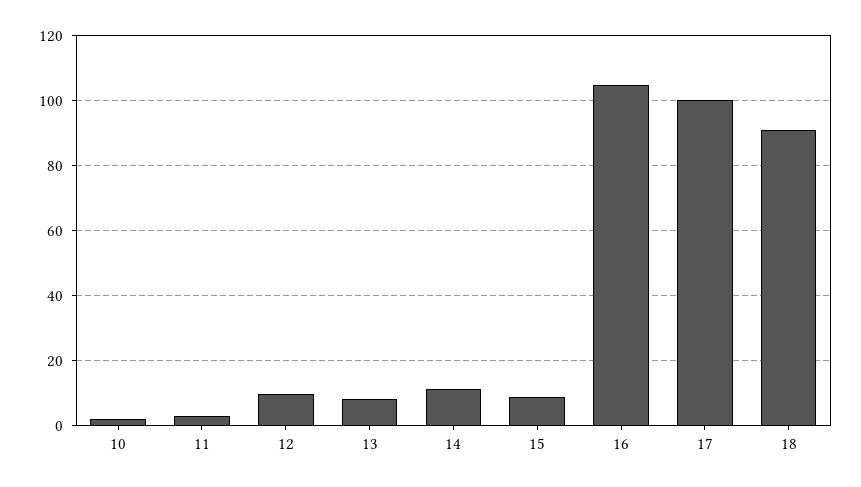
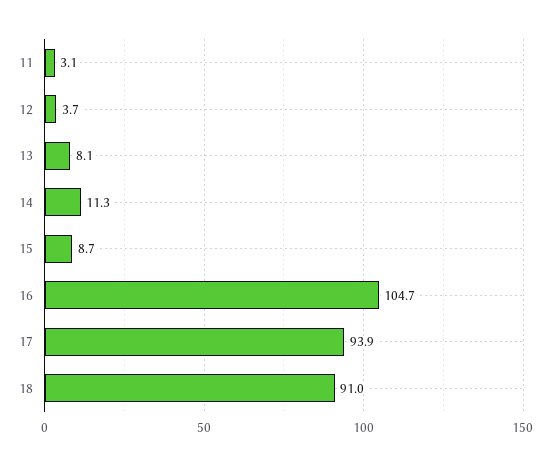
10: 2 -> none
12: 10 -> 3.7
17: 100 -> 93.9

